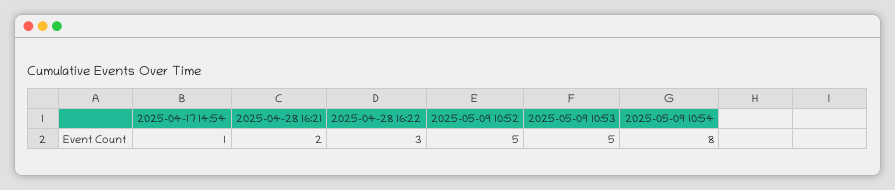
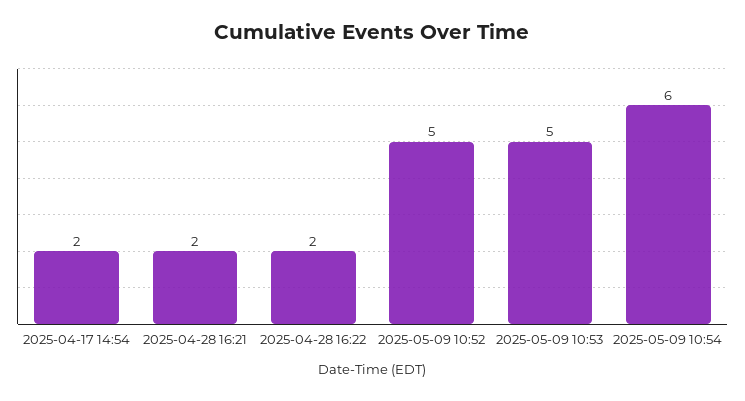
2025-04-17 14:54: 1 -> 2
2025-04-28 16:22: 3 -> 2
2025-05-09 10:54: 8 -> 6

